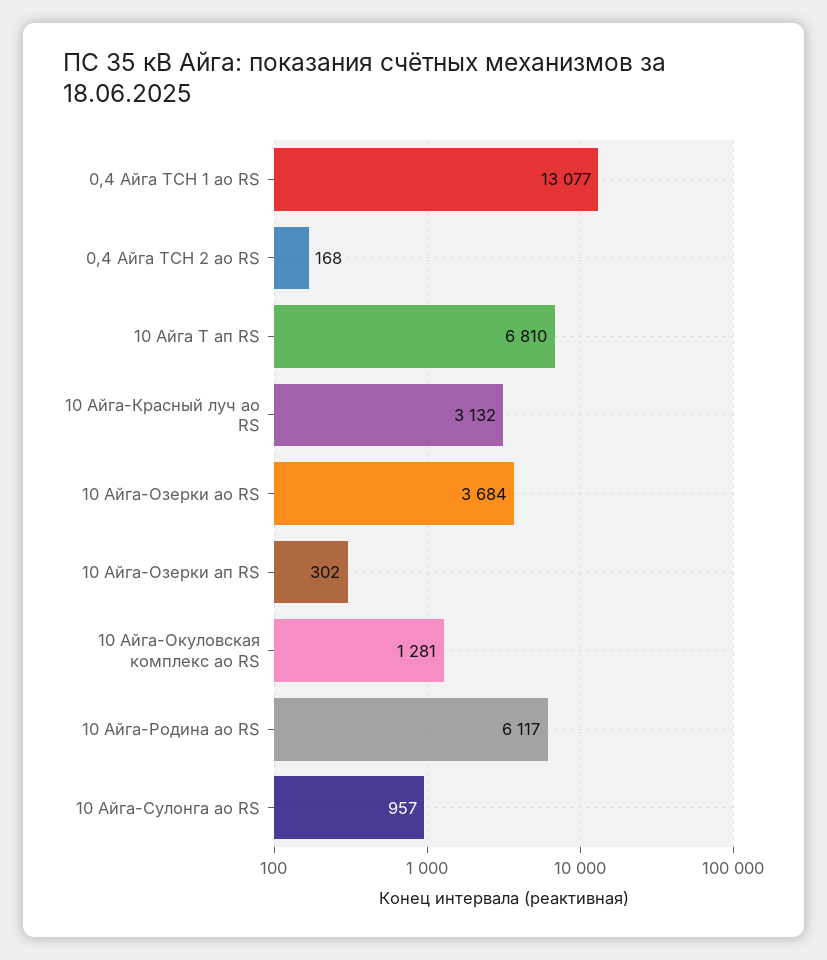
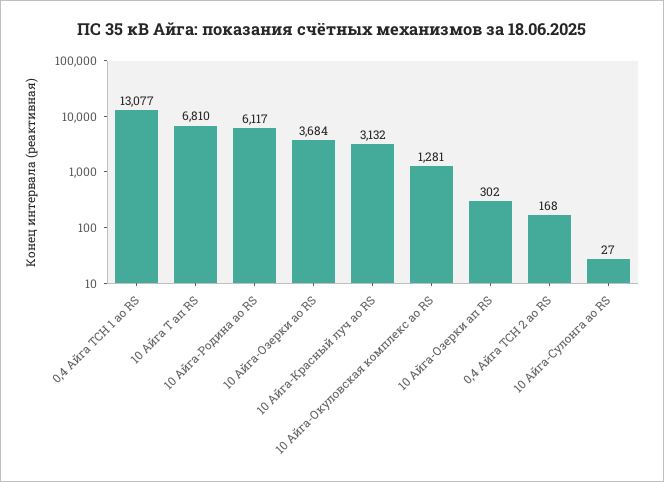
10 Айга-Сулонга ао RS: 957 -> 27

